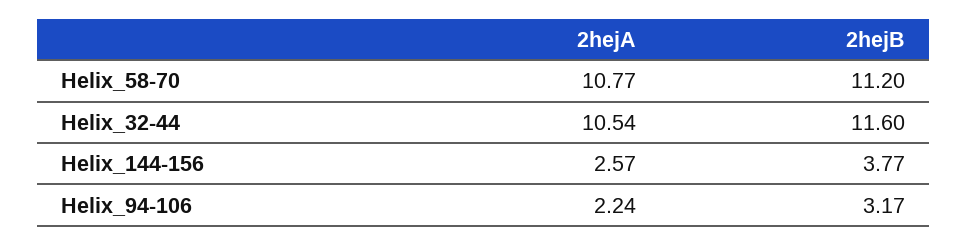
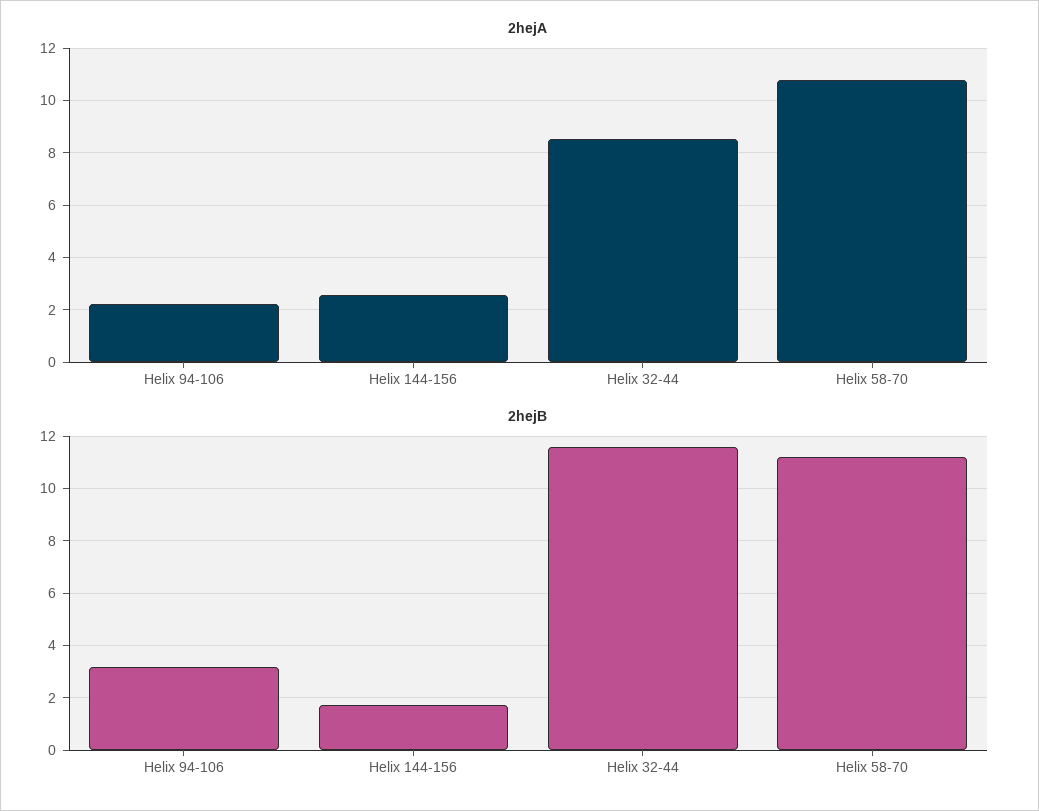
2hejA, Helix_32-44: 10.54 -> 8.5
2hejB, Helix_144-156: 3.77 -> 1.75

